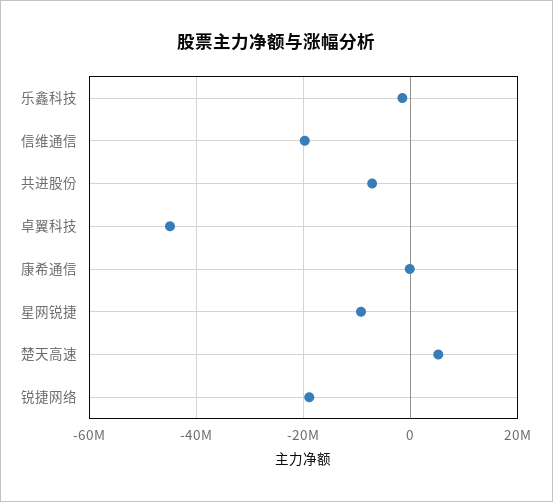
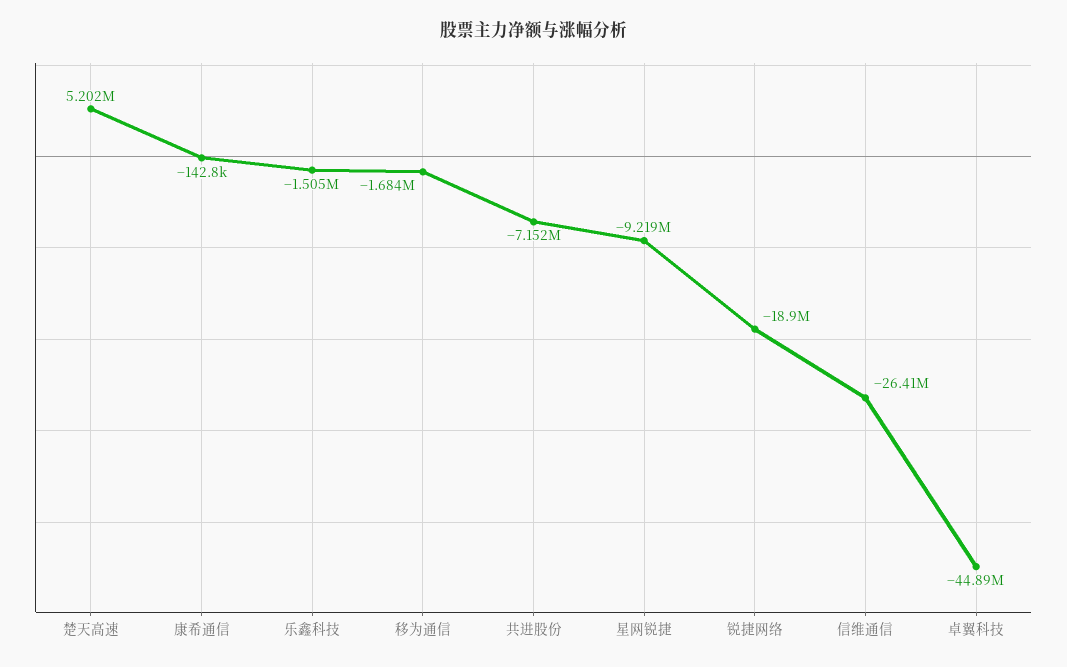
信维通信: -20000000 -> -26410000
移为通信: none -> -1684000

